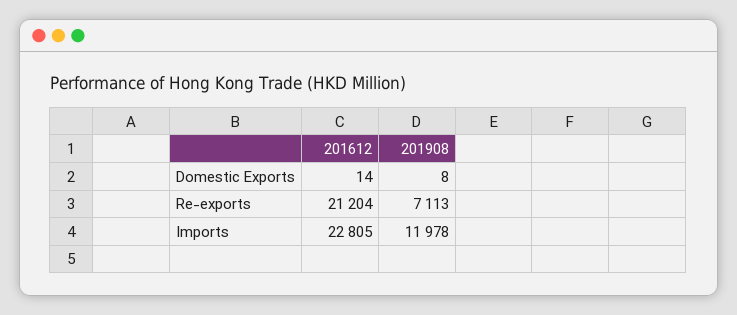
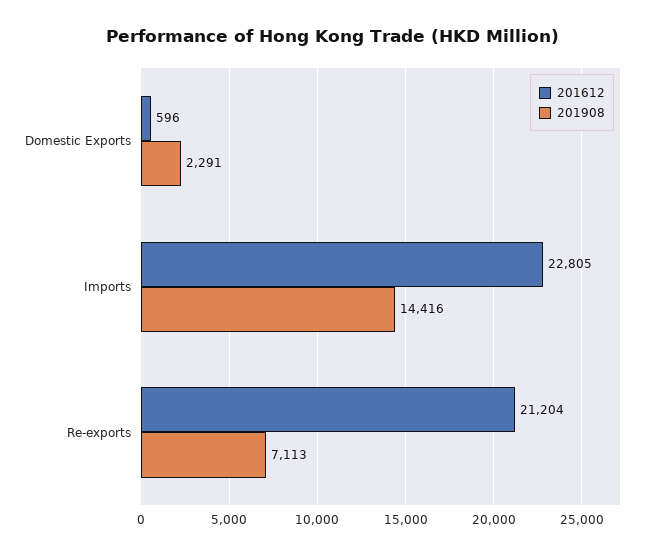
201612, Domestic Exports: 14 -> 596
201908, Domestic Exports: 8 -> 2291
201908, Imports: 11978 -> 14416

